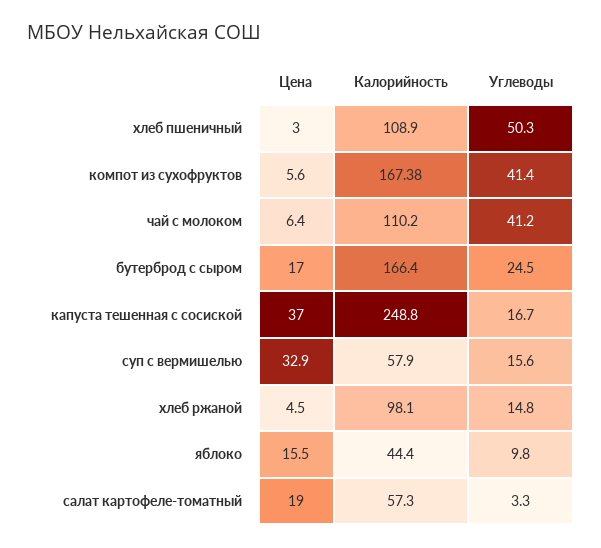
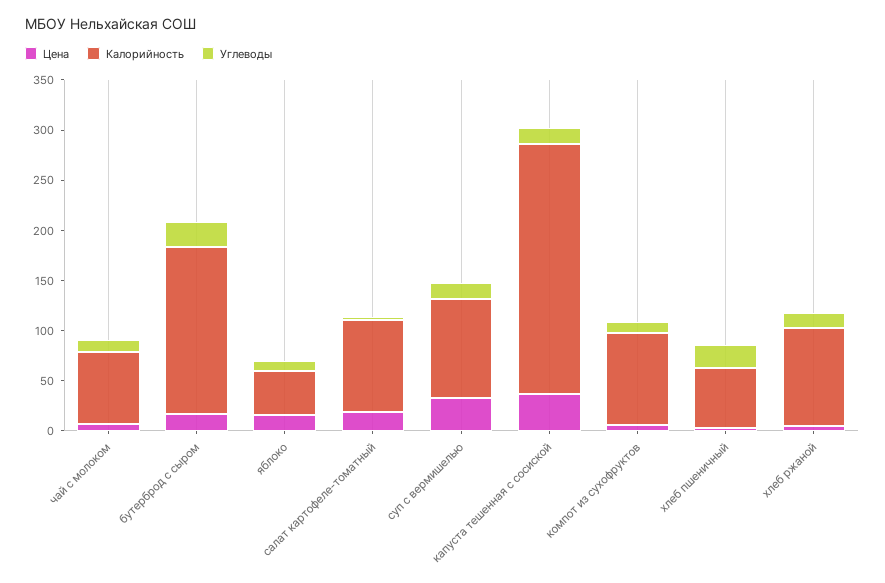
Калорийность, хлеб пшеничный: 108.9 -> 60
Углеводы, хлеб пшеничный: 50.3 -> 20
Калорийность, компот из сухофруктов: 167.38 -> 90
Углеводы, компот из сухофруктов: 41.4 -> 10
Калорийность, чай с молоком: 110.2 -> 70
Углеводы, чай с молоком: 41.2 -> 10
Калорийность, суп с вермишелью: 57.9 -> 100
Калорийность, салат картофеле-томатный: 57.3 -> 90

